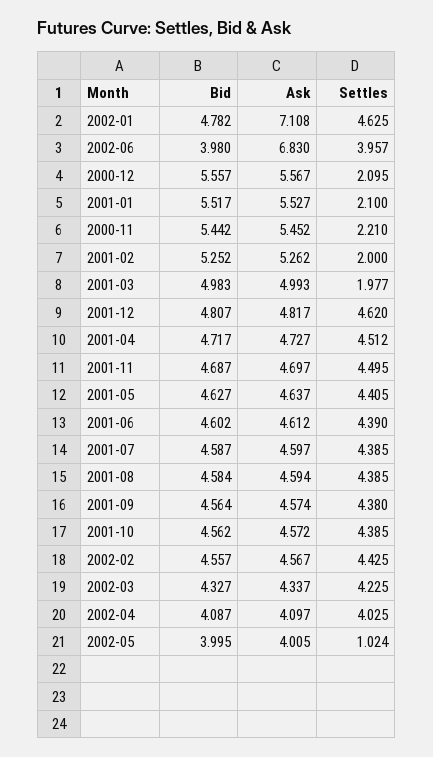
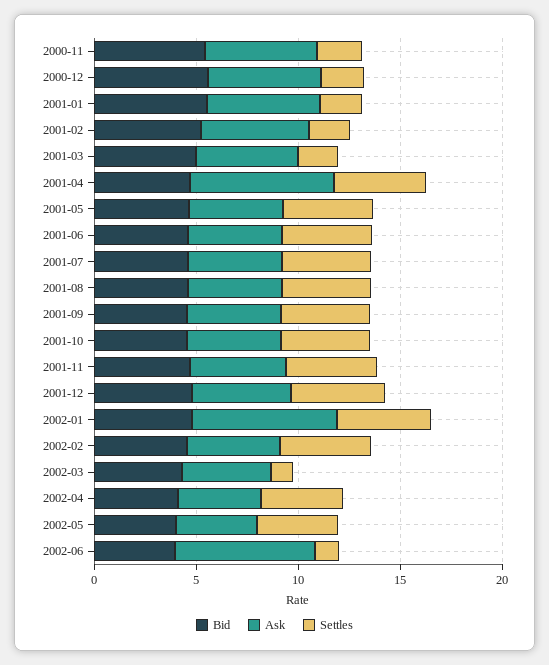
Settles, 2002-06: 3.957 -> 1
Ask, 2001-04: 4.727 -> 7
Settles, 2002-03: 4.225 -> 1
Settles, 2002-05: 1.024 -> 4

